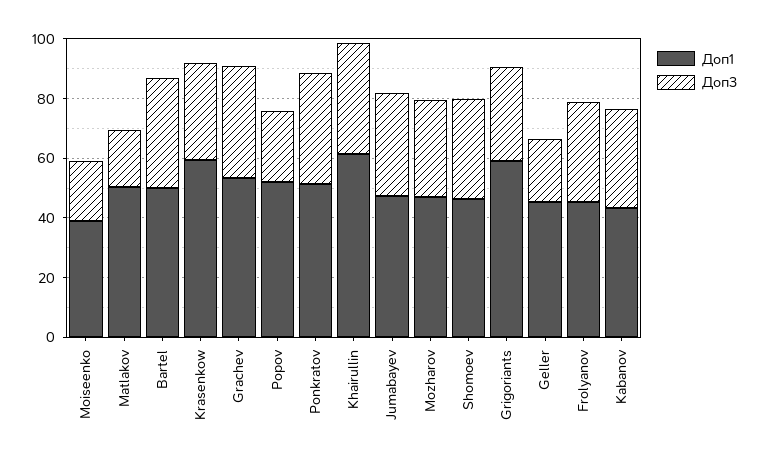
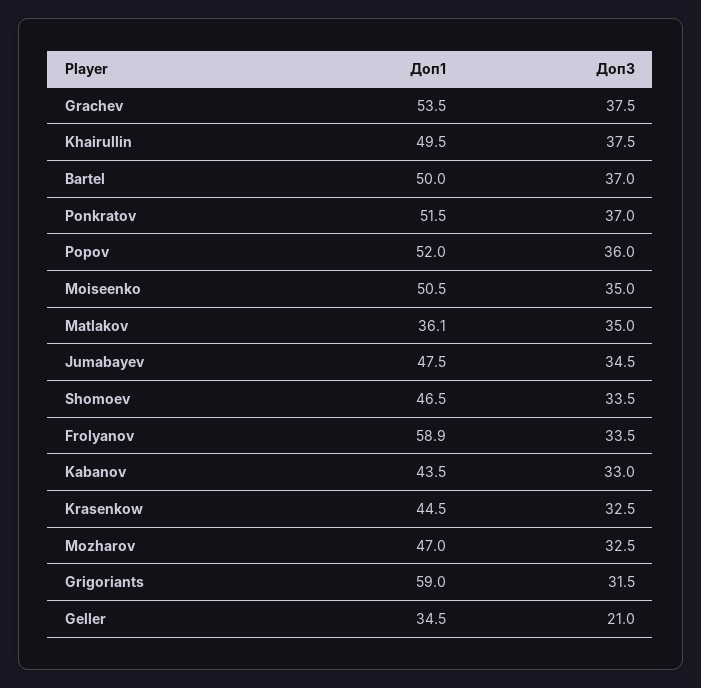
Доп1, Moiseenko: 40 -> 50.5
Доп3, Moiseenko: 20 -> 35
Доп1, Matlakov: 50 -> 36.1
Доп3, Matlakov: 20 -> 35
Доп1, Krasenkow: 60 -> 44.5
Доп3, Popov: 25 -> 36
Доп1, Khairullin: 60 -> 49.5
Доп1, Geller: 45 -> 34.5
Доп1, Frolyanov: 45 -> 58.9

